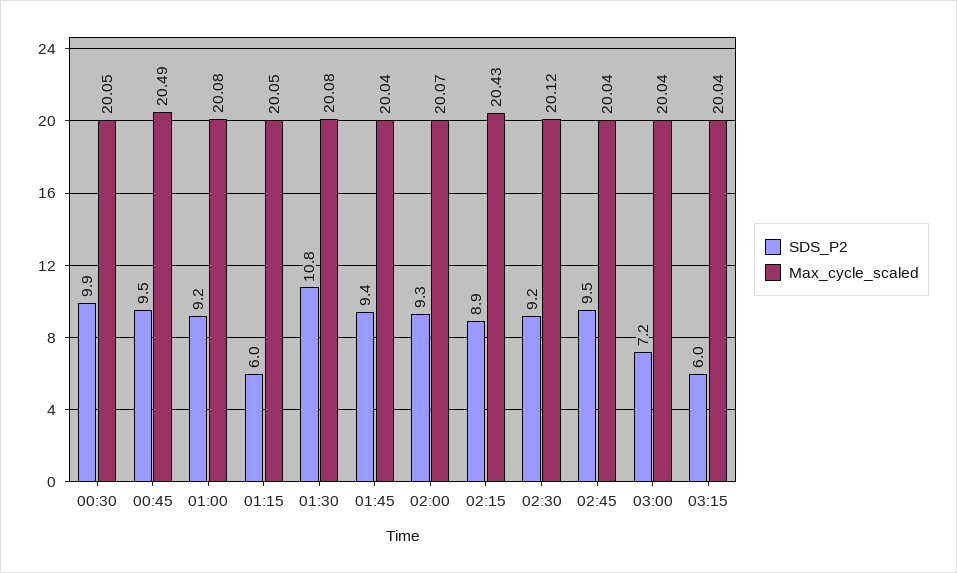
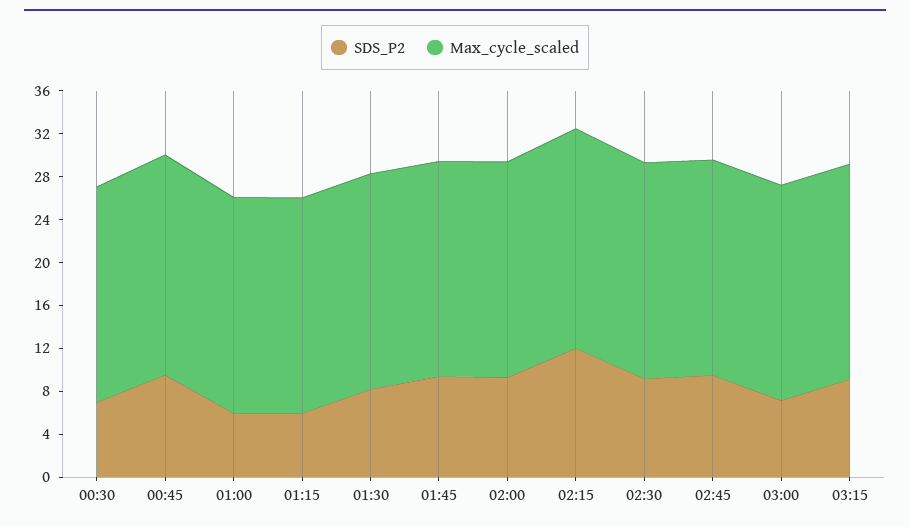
SDS_P2, 00:30: 9.9 -> 7
SDS_P2, 01:00: 9.2 -> 6
SDS_P2, 01:30: 10.8 -> 8
SDS_P2, 02:15: 8.9 -> 12
SDS_P2, 03:15: 6 -> 9

